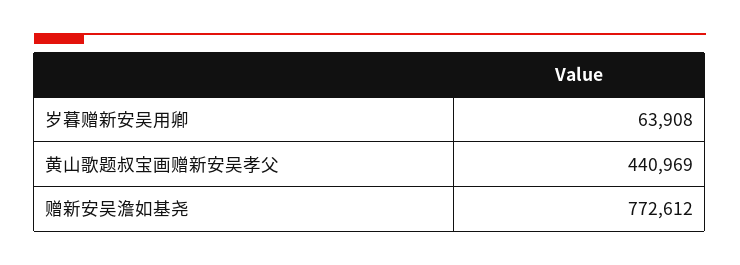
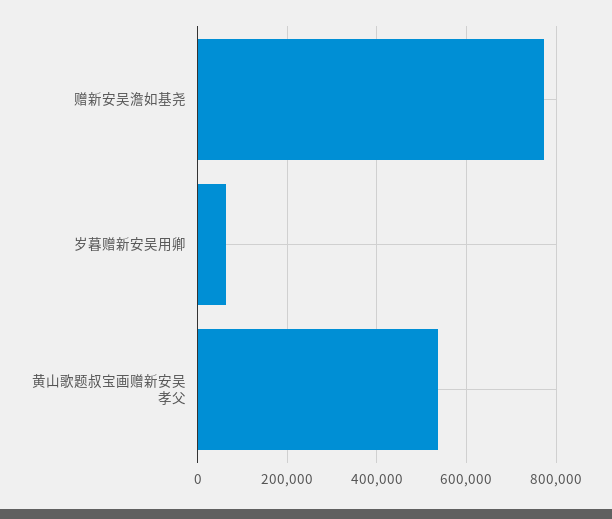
黄山歌题叔宝画赠新安吴孝父: 440969 -> 540000

